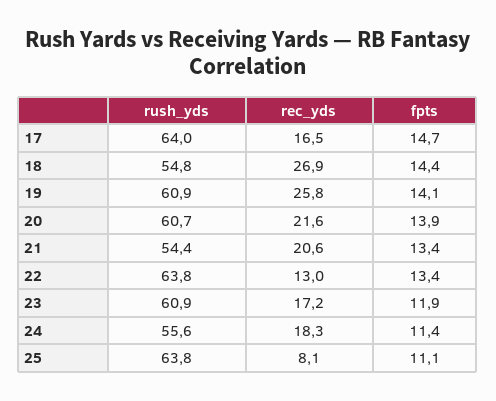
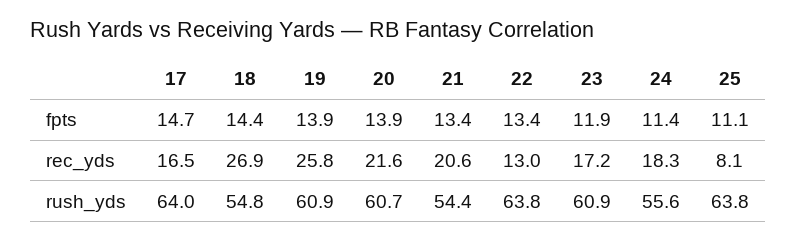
fpts, 19: 14.1 -> 13.9

